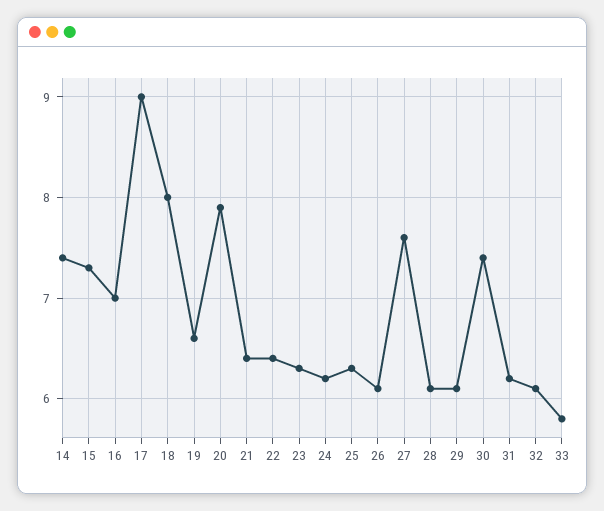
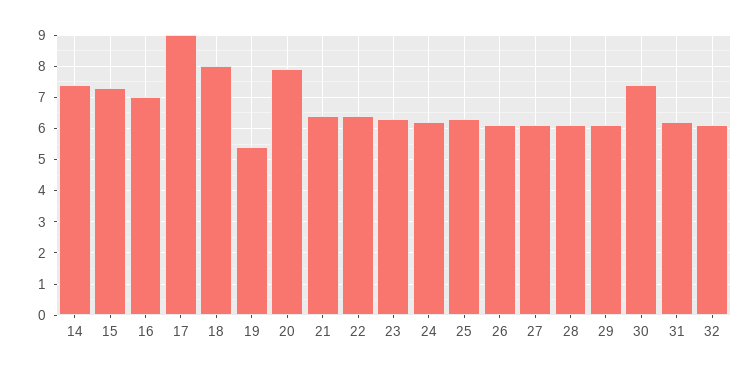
19: 6.6 -> 5.5
27: 7.6 -> 6
33: 5.8 -> none

